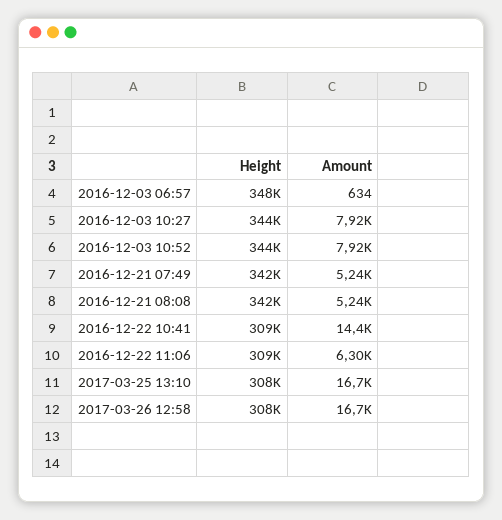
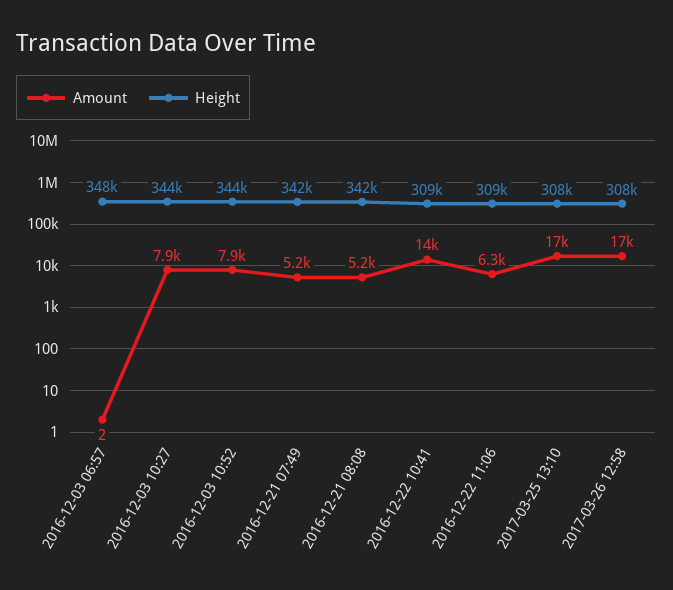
Amount, 2016-12-03 06:57: 634 -> 2

